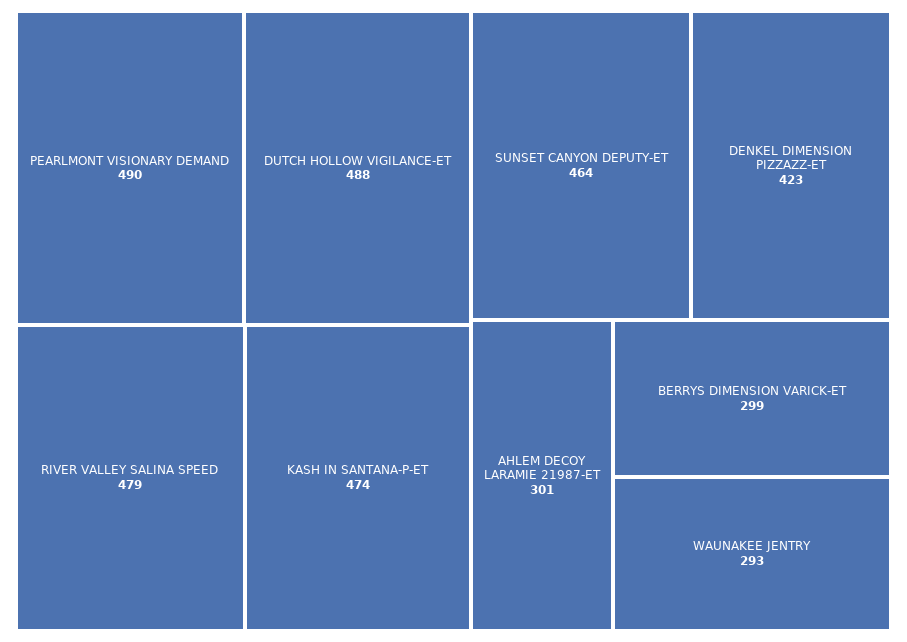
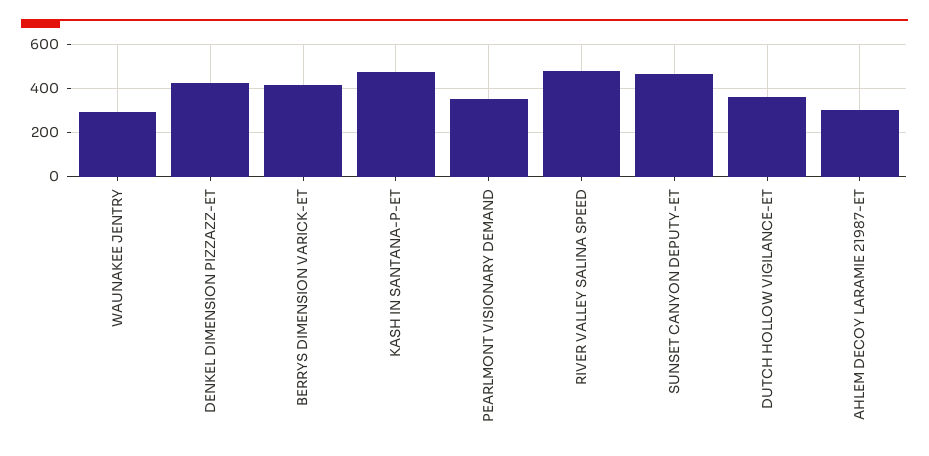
PEARLMONT VISIONARY DEMAND: 490 -> 350
DUTCH HOLLOW VIGILANCE-ET: 488 -> 350
BERRYS DIMENSION VARICK-ET: 299 -> 400

